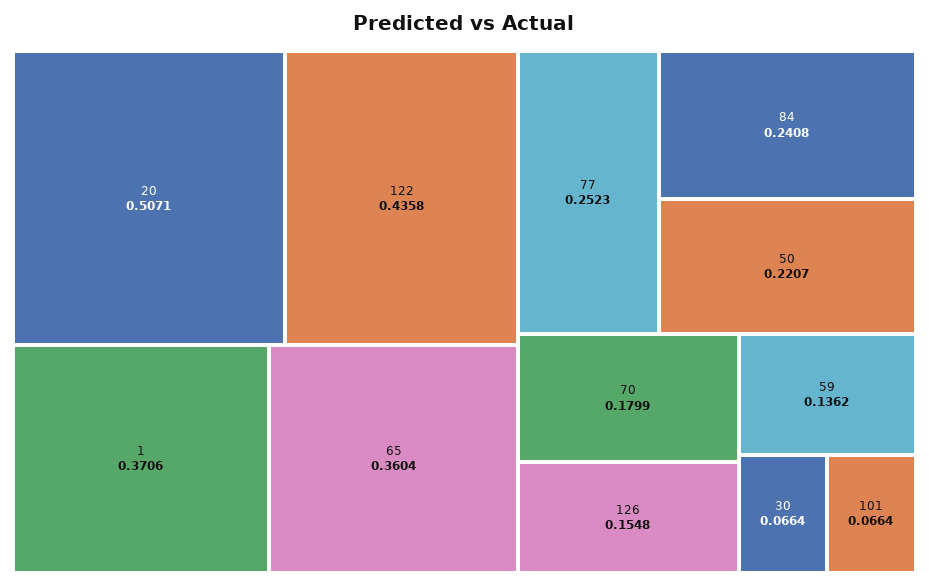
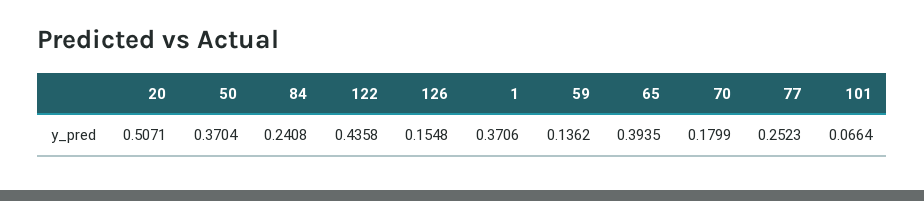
65: 0.3604 -> 0.3935
50: 0.2207 -> 0.3704
30: 0.0664 -> none

